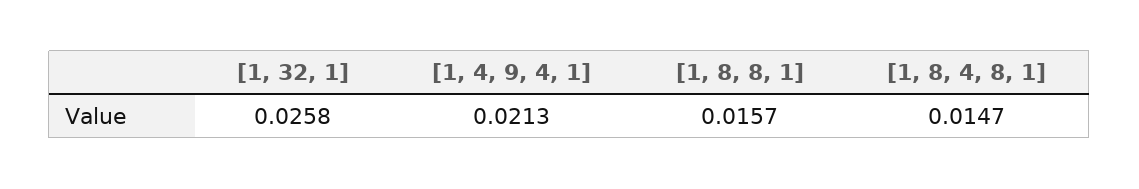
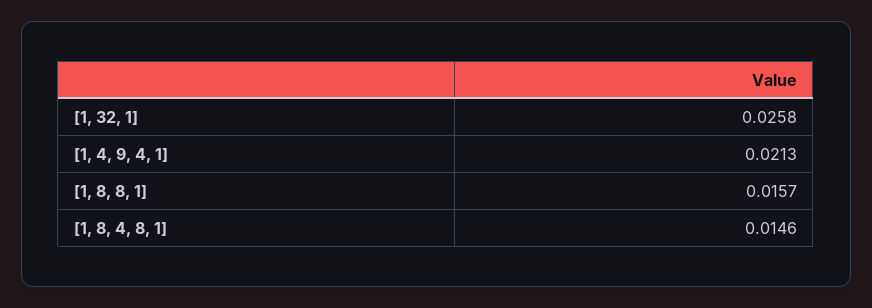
[1, 8, 4, 8, 1]: 0.0147 -> 0.0146

